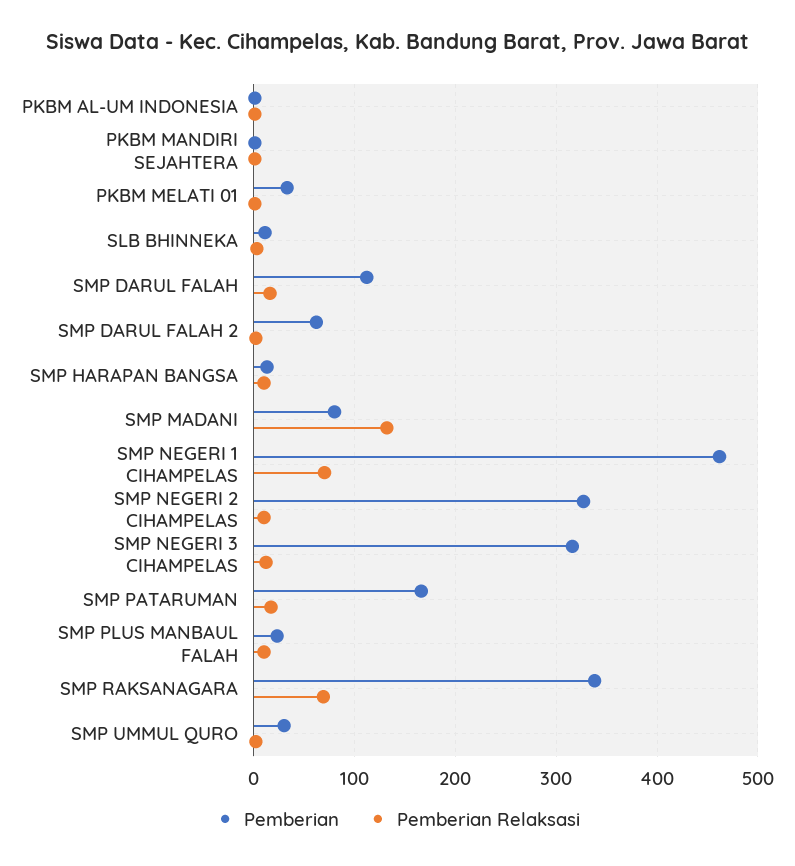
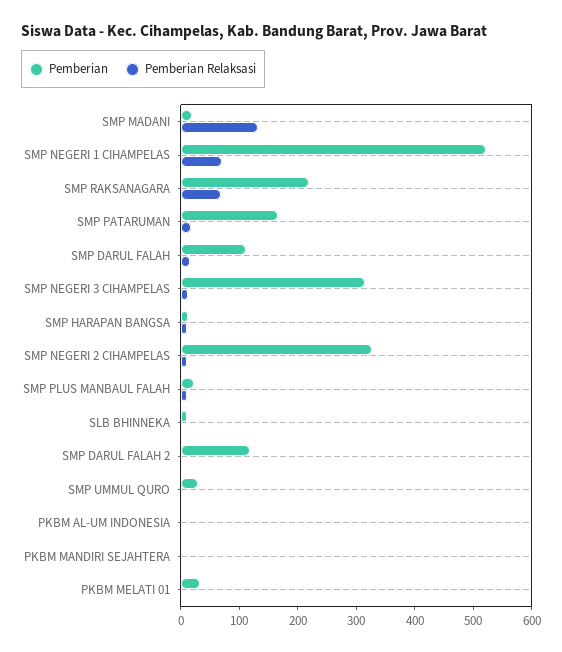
Pemberian, SMP DARUL FALAH 2: 60 -> 120
Pemberian, SMP MADANI: 80 -> 20
Pemberian, SMP NEGERI 1 CIHAMPELAS: 460 -> 520
Pemberian, SMP RAKSANAGARA: 340 -> 220

